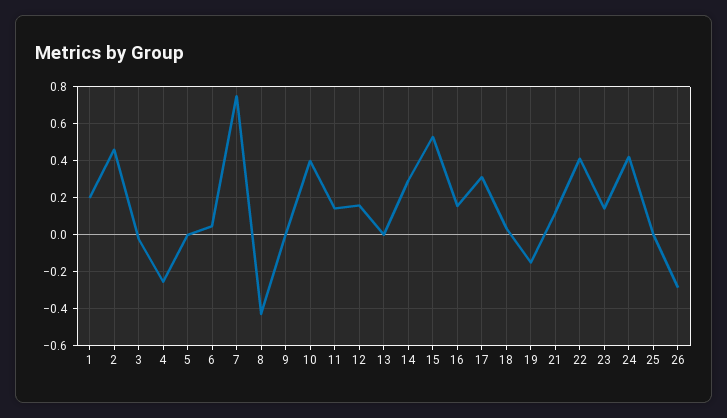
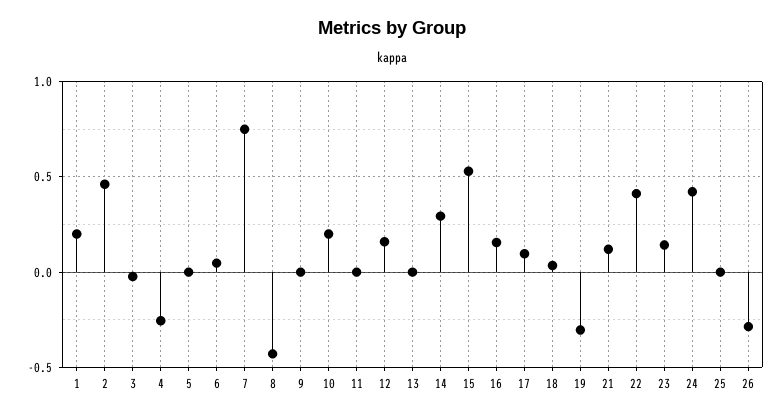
10: 0.4 -> 0.2
11: 0.15 -> 0
17: 0.3 -> 0.1
19: -0.15 -> -0.3

